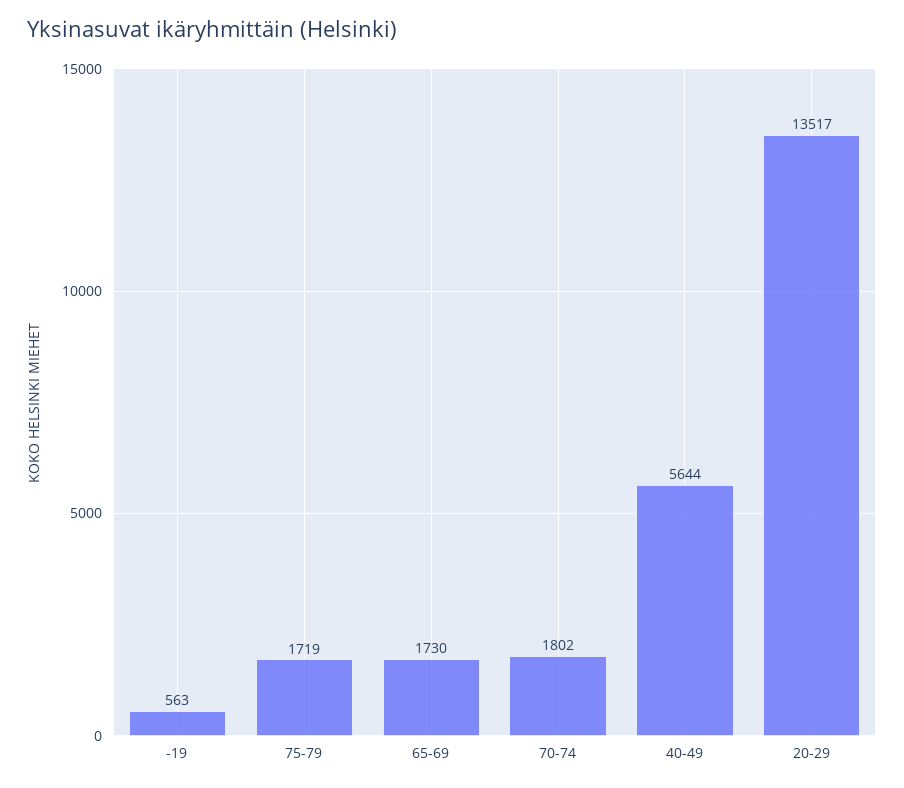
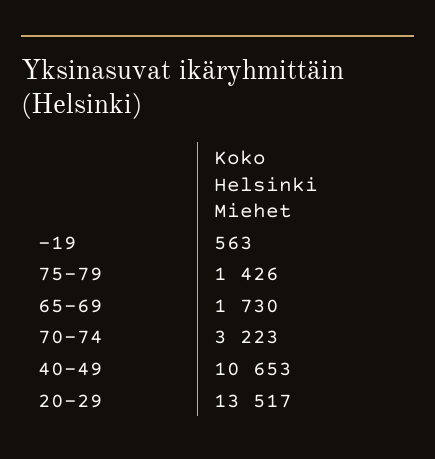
75-79: 1719 -> 1426
70-74: 1802 -> 3223
40-49: 5644 -> 10653

